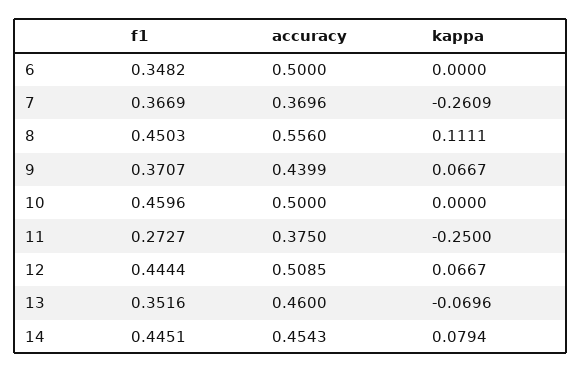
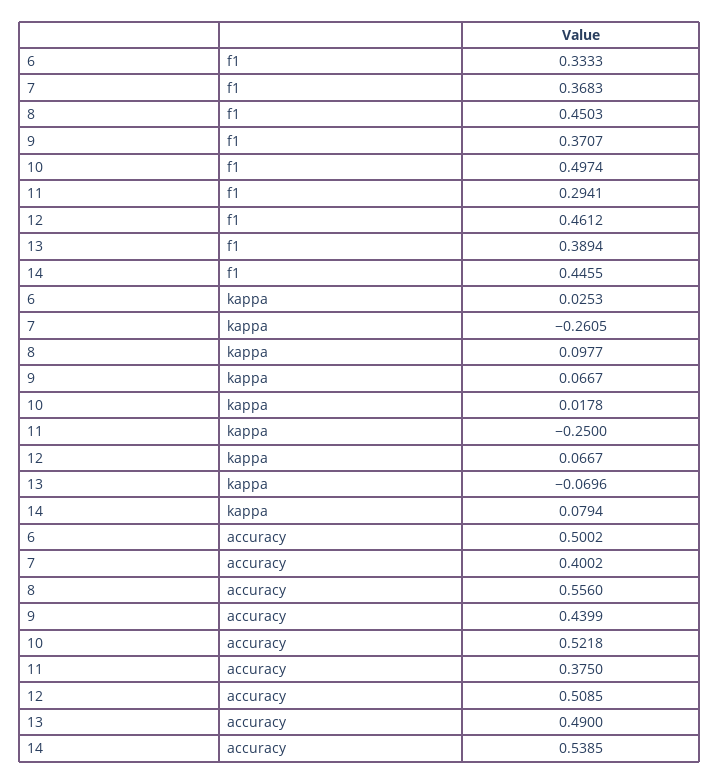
f1, 6: 0.3482 -> 0.3333
accuracy, 6: 0.5 -> 0.5002
kappa, 6: 0 -> 0.0253
f1, 7: 0.3669 -> 0.3683
accuracy, 7: 0.3696 -> 0.4002
kappa, 7: -0.2609 -> -0.2605
kappa, 8: 0.1111 -> 0.0977
f1, 10: 0.4596 -> 0.4974
accuracy, 10: 0.5 -> 0.5218
kappa, 10: 0 -> 0.0178
f1, 11: 0.2727 -> 0.2941
f1, 12: 0.4444 -> 0.4612
f1, 13: 0.3516 -> 0.3894
accuracy, 13: 0.46 -> 0.49
f1, 14: 0.4451 -> 0.4455
accuracy, 14: 0.4543 -> 0.5385

